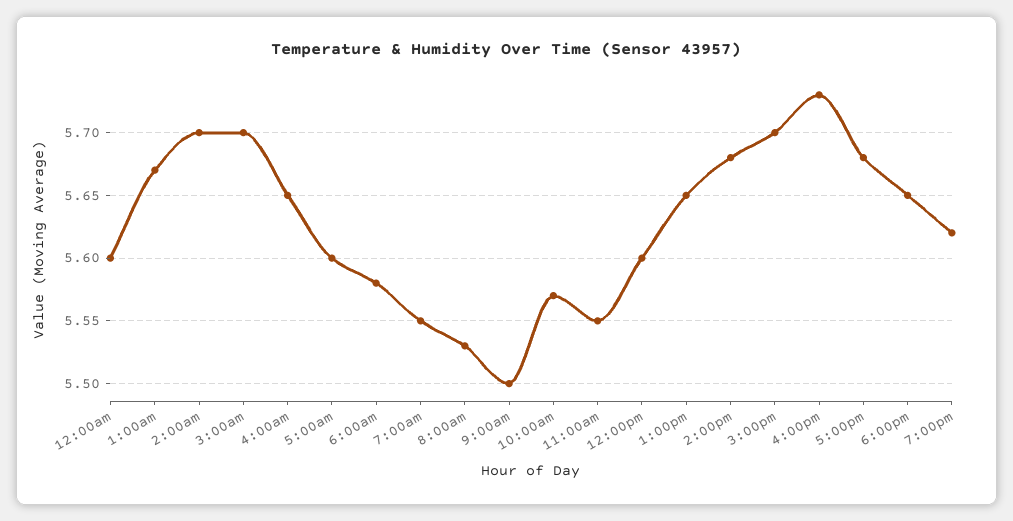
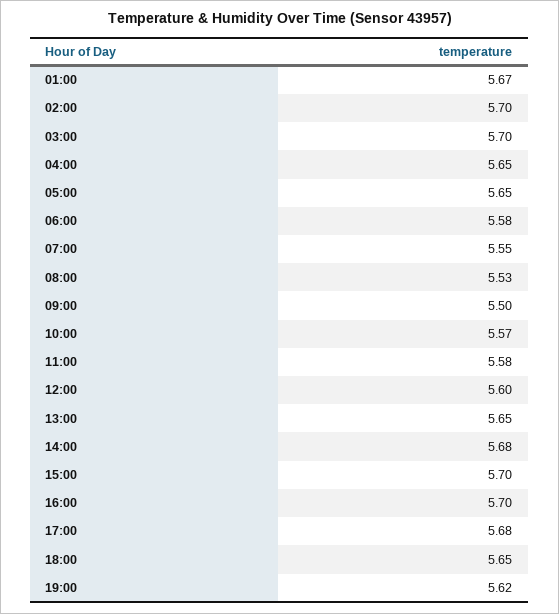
12:00am: 5.6 -> none
5:00am: 5.6 -> 5.65
11:00am: 5.55 -> 5.58
4:00pm: 5.73 -> 5.7

